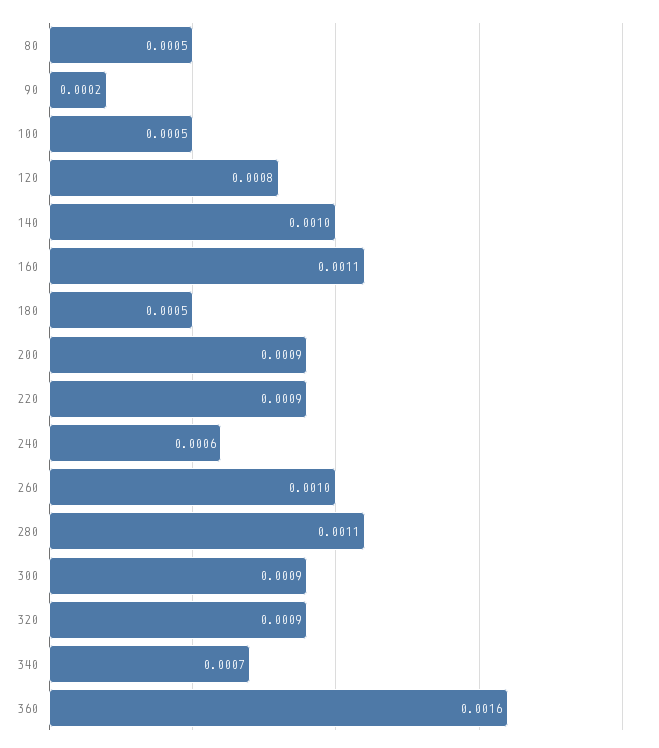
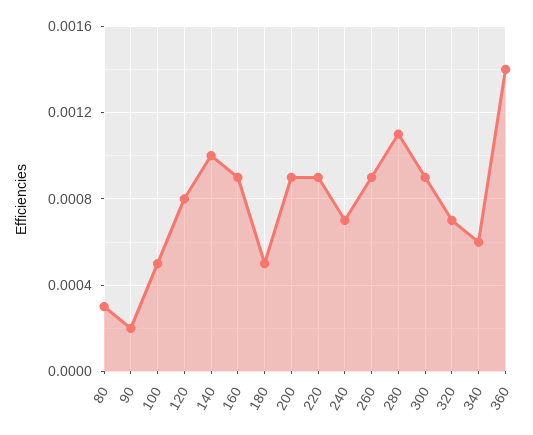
80: 0.0005 -> 0.0003
160: 0.0011 -> 0.0009
240: 0.0006 -> 0.0007
260: 0.001 -> 0.0009
320: 0.0009 -> 0.0007
340: 0.0007 -> 0.0006
360: 0.0016 -> 0.0014

